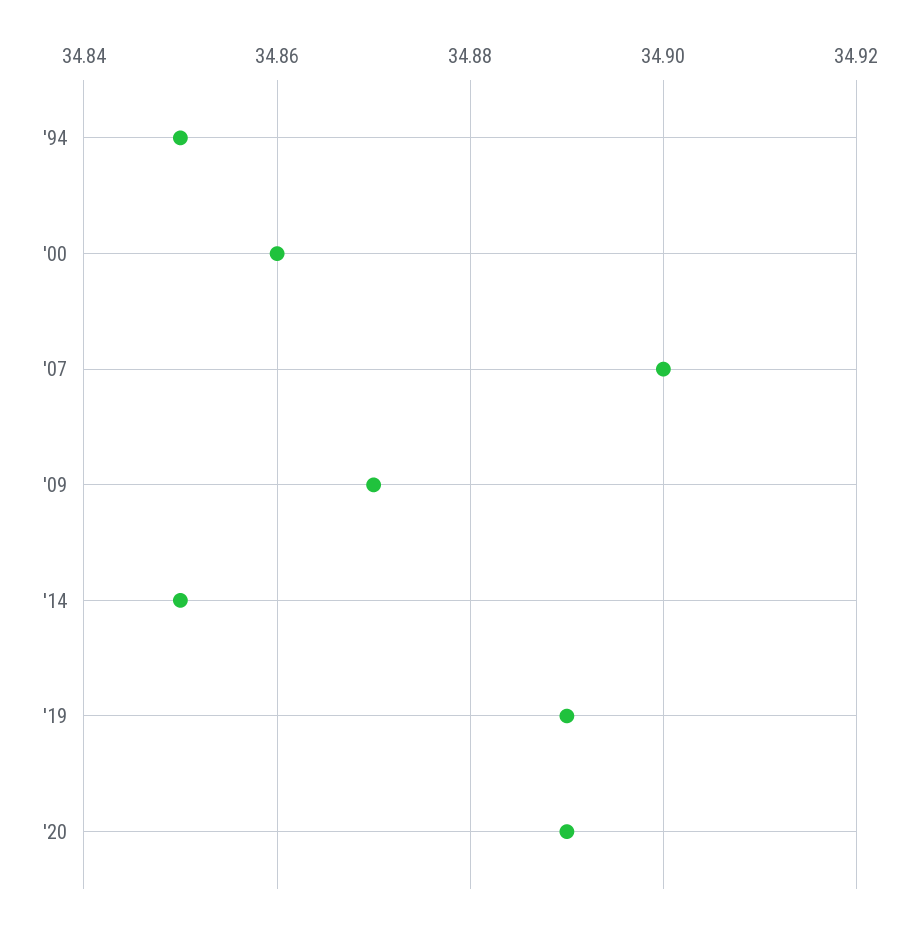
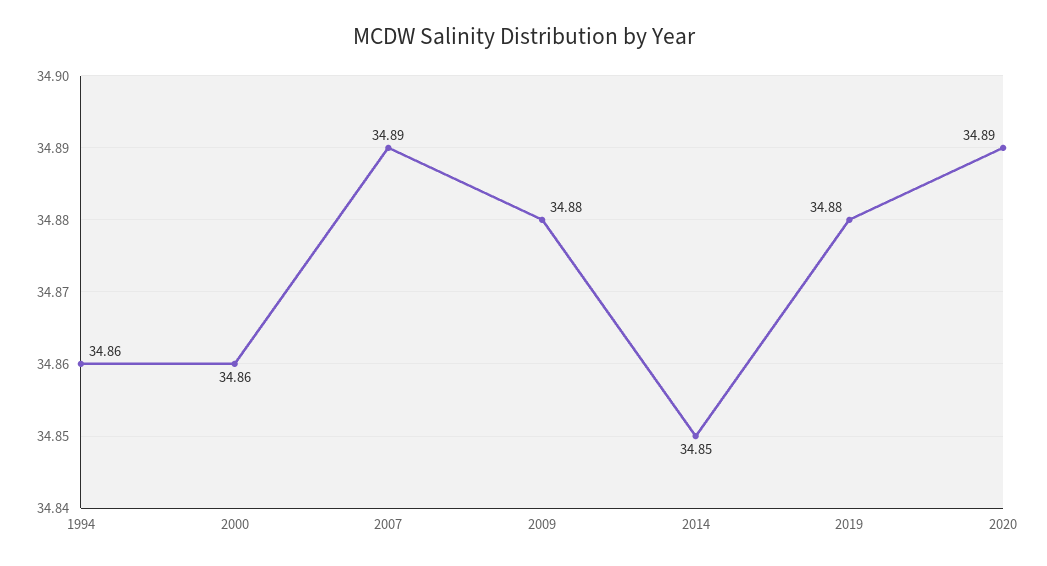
'94: 34.85 -> 34.86
'07: 34.9 -> 34.89
'09: 34.87 -> 34.88
'19: 34.89 -> 34.88

